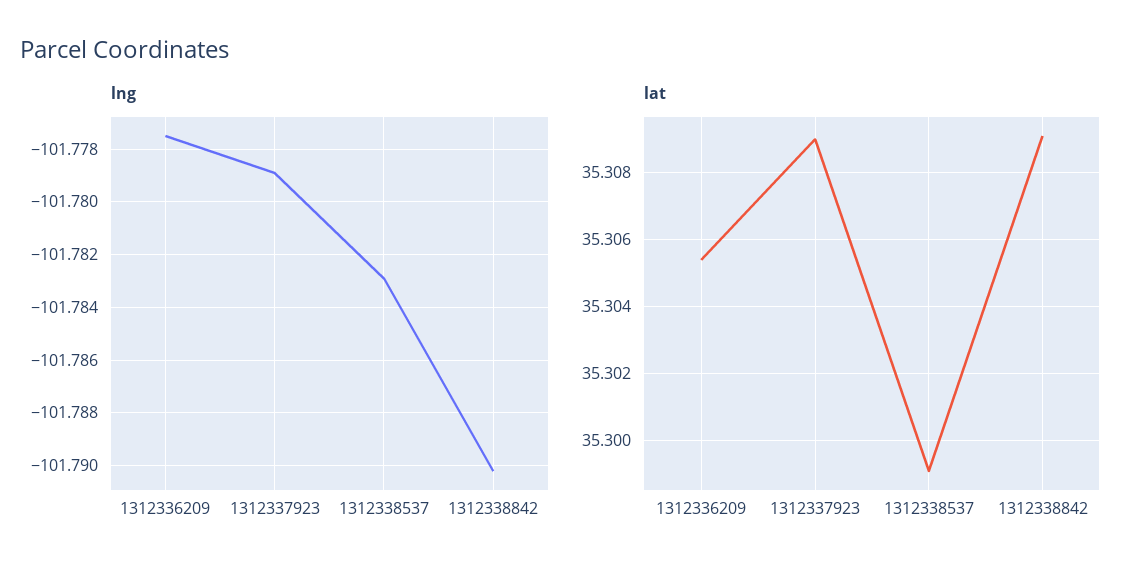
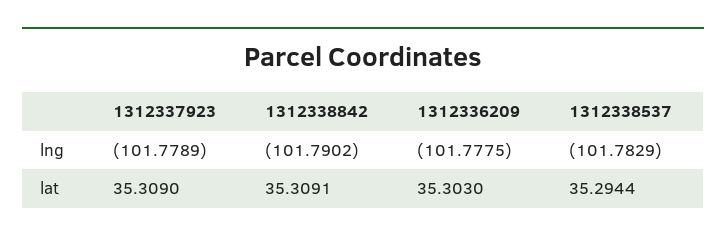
lat, 1312336209: 35.3055 -> 35.303
lat, 1312338537: 35.299 -> 35.2944

